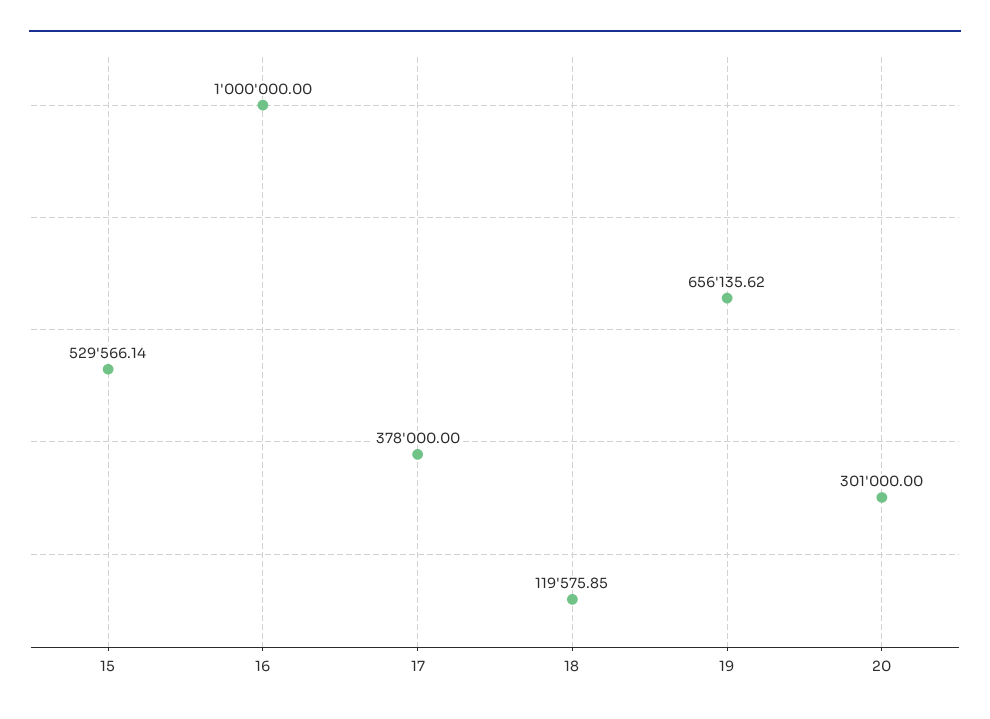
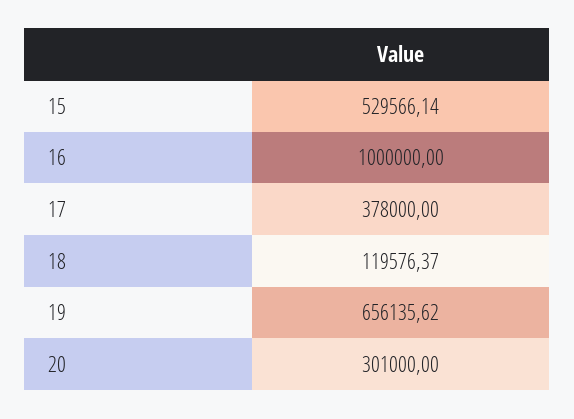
18: 119575.85 -> 119576.37

